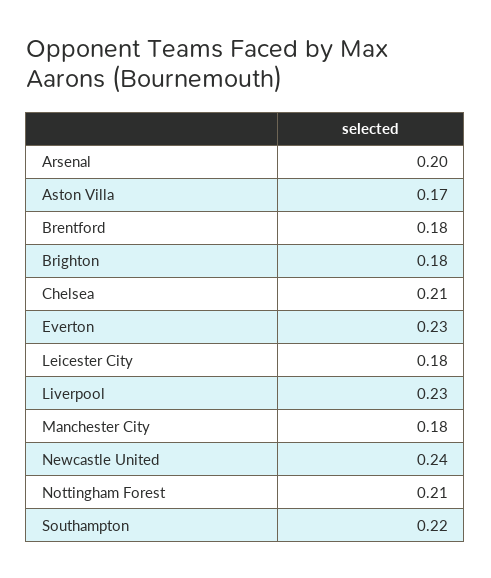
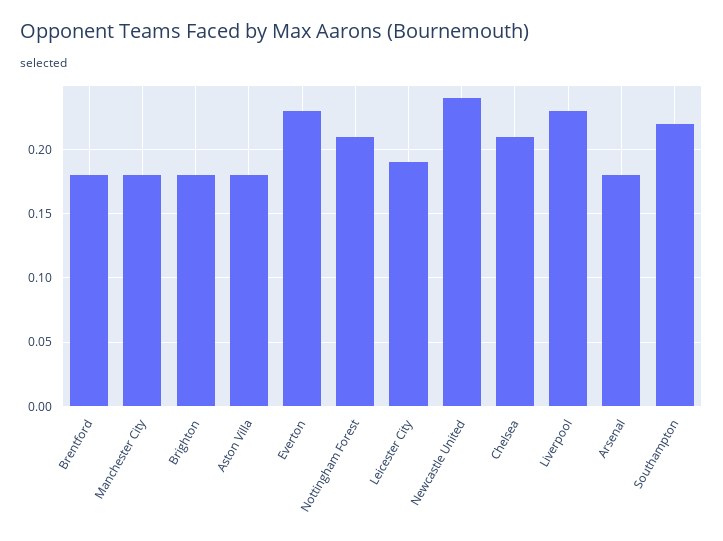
Arsenal: 0.2 -> 0.18
Aston Villa: 0.17 -> 0.18
Leicester City: 0.18 -> 0.19

